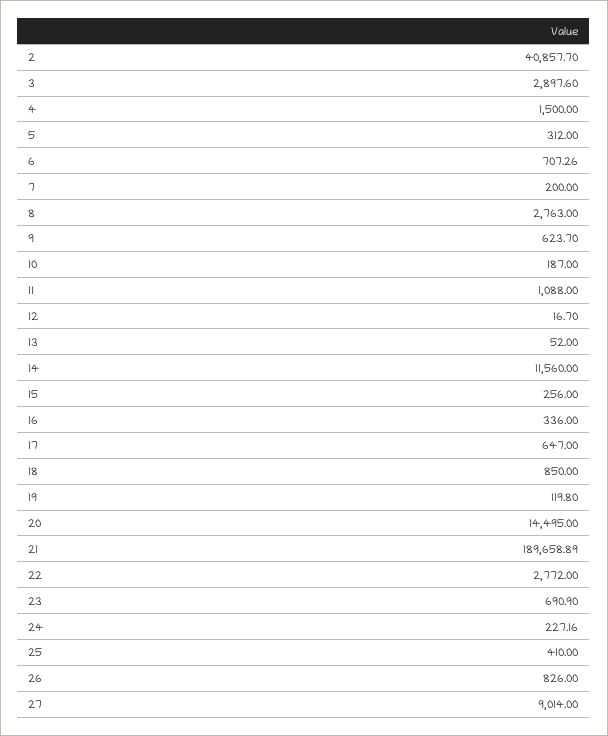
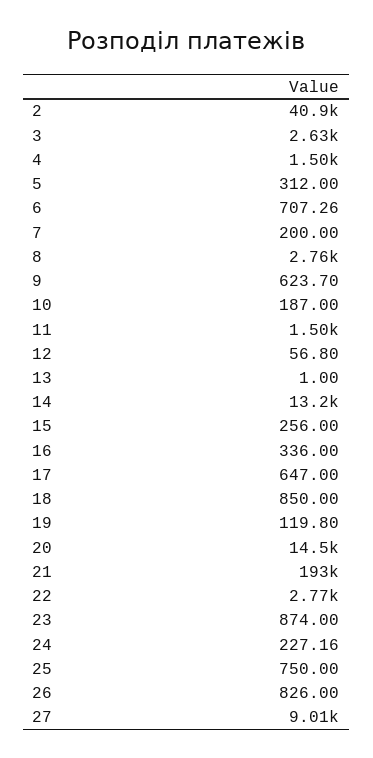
3: 2897.6 -> 2630
11: 1088 -> 1500
12: 16.7 -> 56.8
13: 52 -> 1
14: 11560 -> 13200
21: 189658.89 -> 193000
23: 690.9 -> 874
25: 410 -> 750

